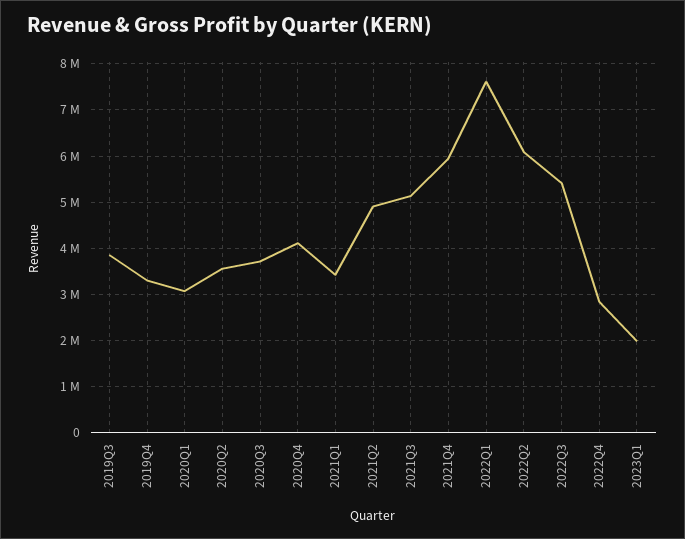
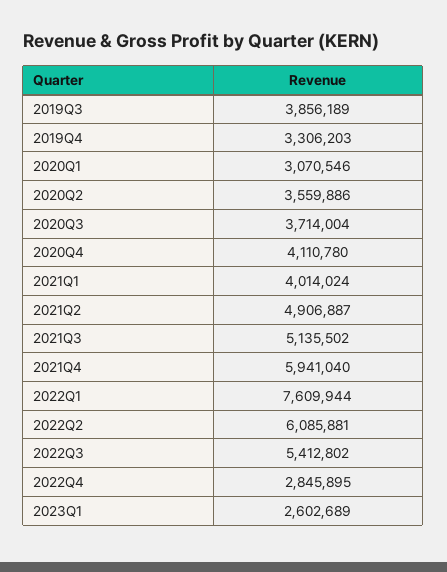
2021Q1: 3400000 -> 4014024
2023Q1: 2000000 -> 2602689

